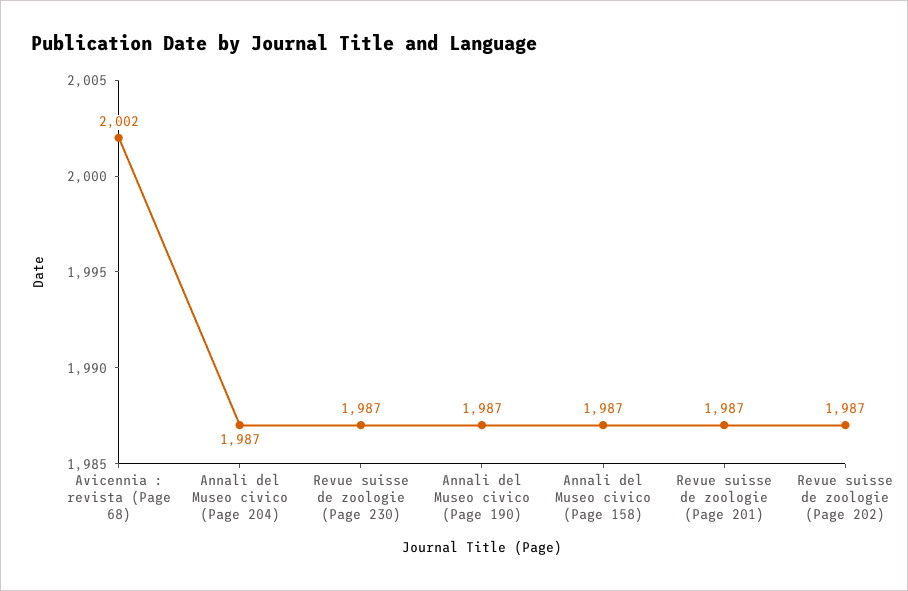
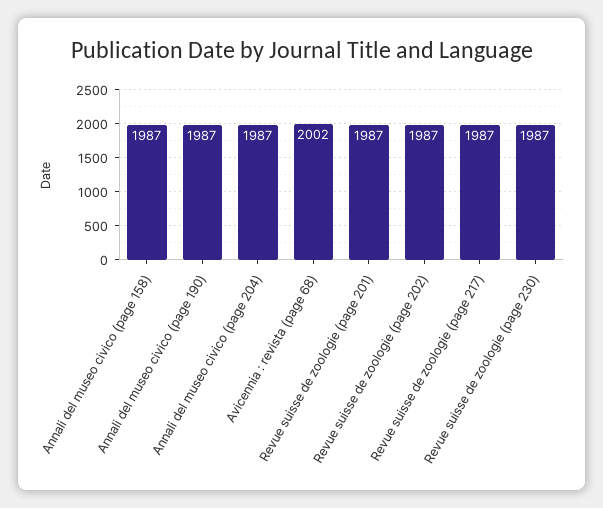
Revue suisse de zoologie (page 217): none -> 1987

